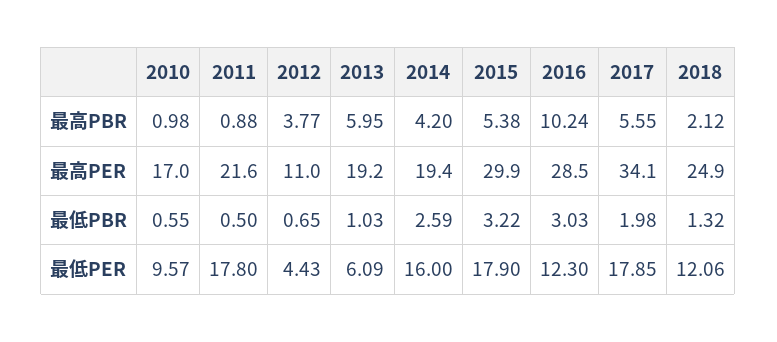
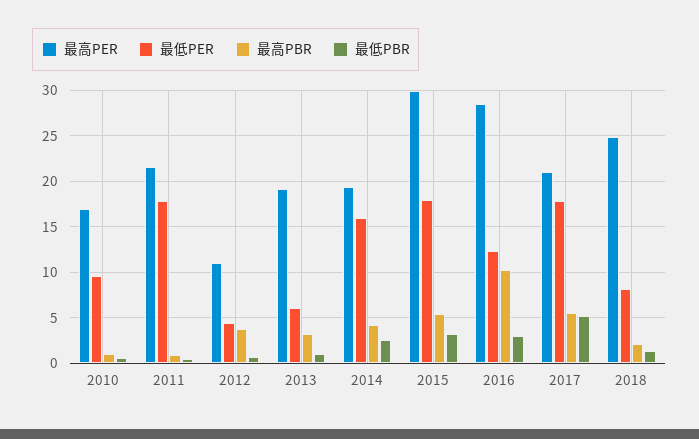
最高PBR, 2013: 5.95 -> 3
最高PER, 2017: 34.1 -> 21
最低PBR, 2017: 1.98 -> 5
最低PER, 2018: 12.06 -> 8

